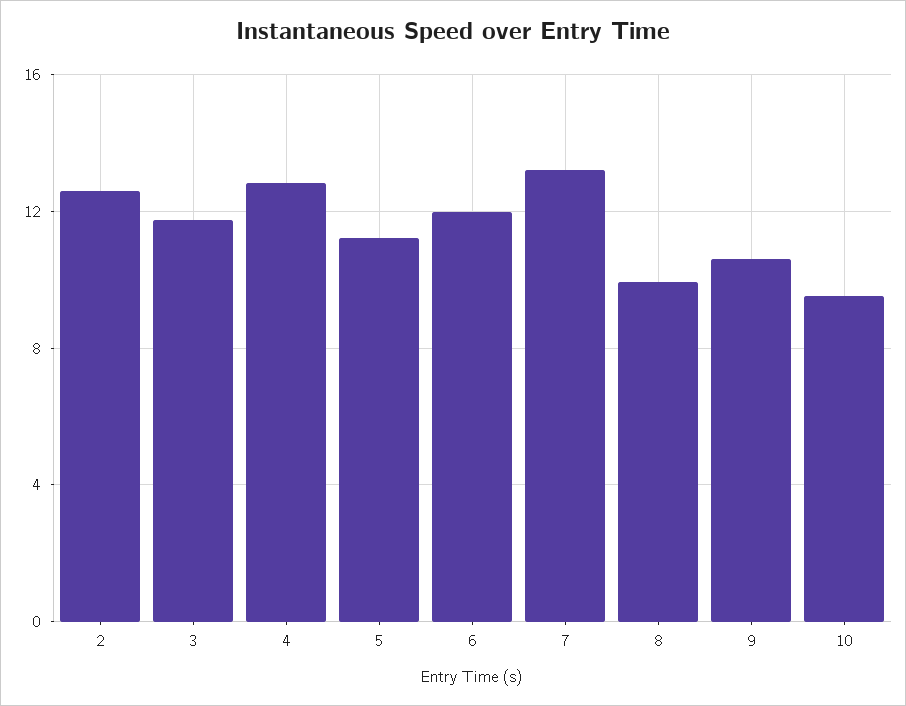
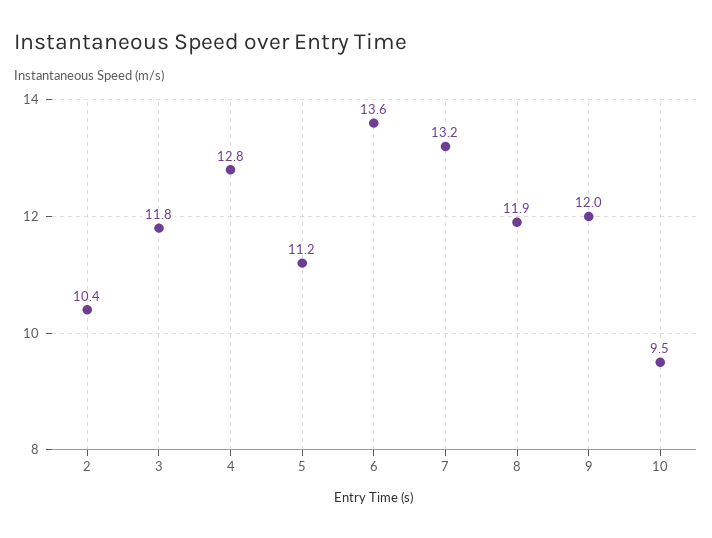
2: 12.5 -> 10.4
6: 12 -> 13.6
8: 10 -> 11.9
9: 10.5 -> 12

